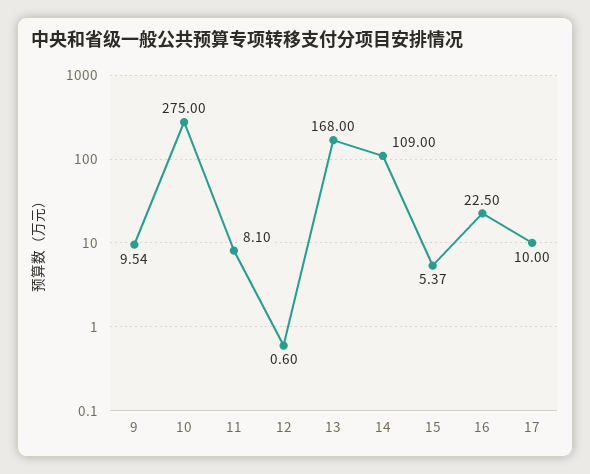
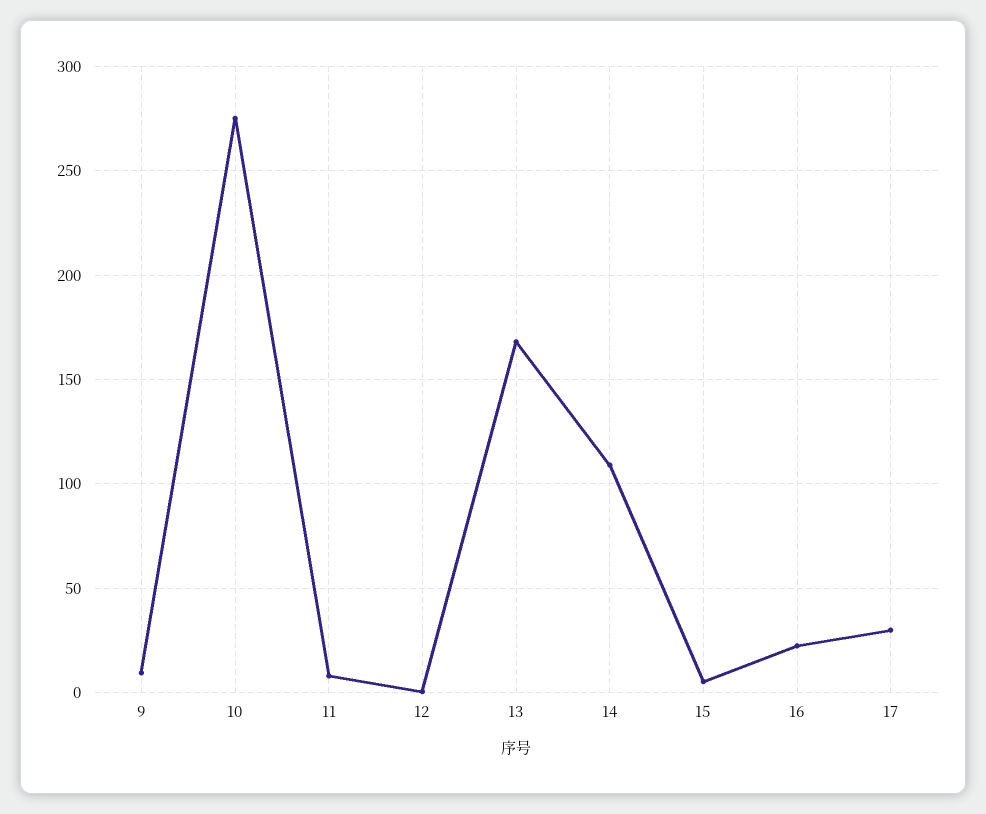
17: 10 -> 30

